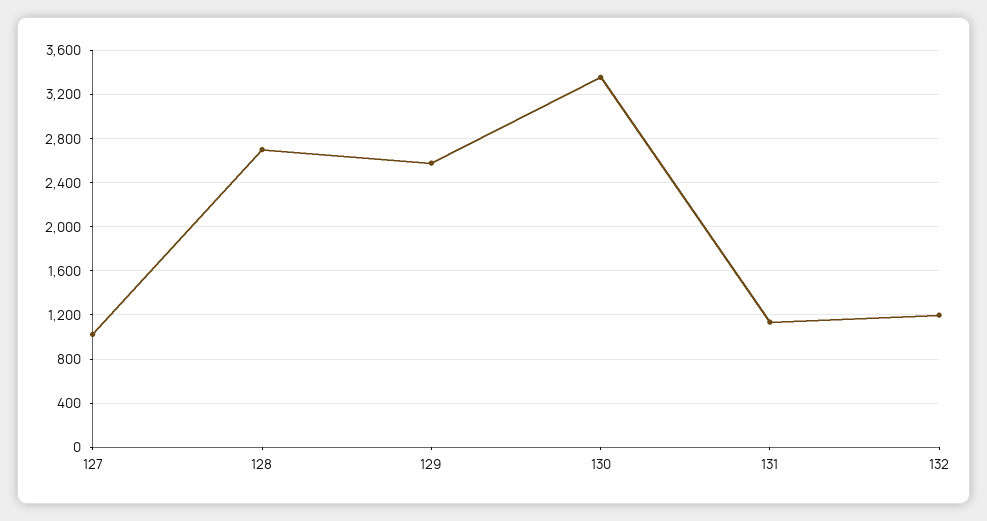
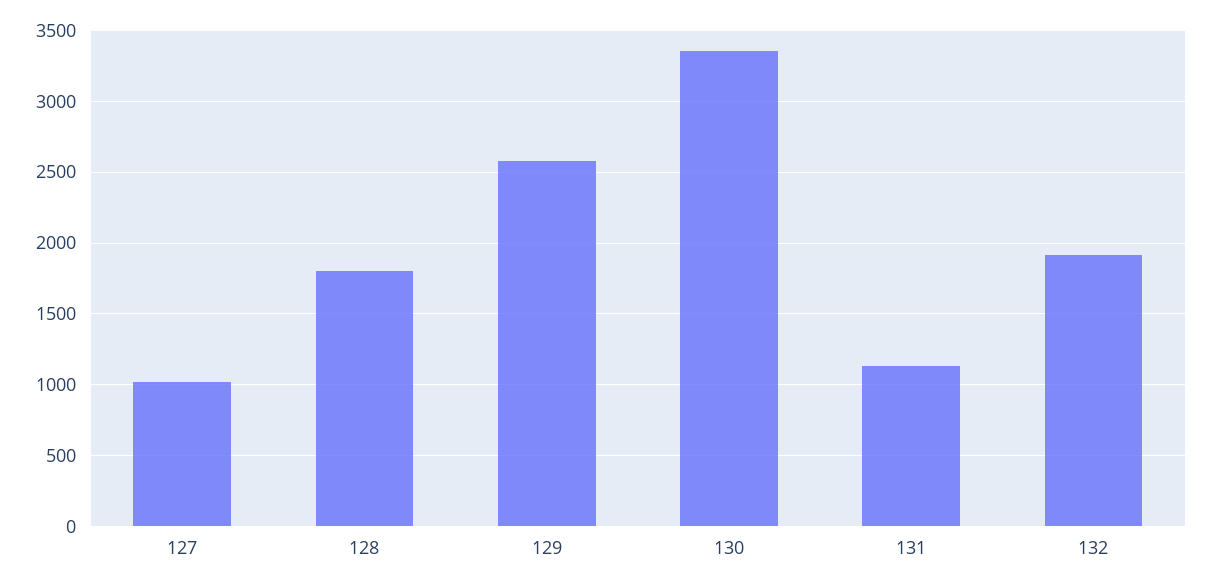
128: 2700 -> 1800
132: 1200 -> 1900

